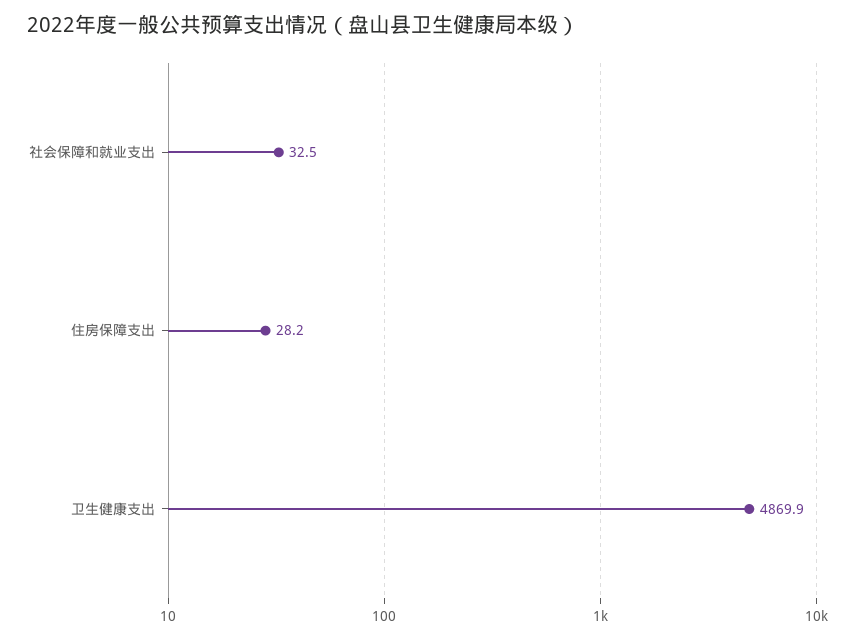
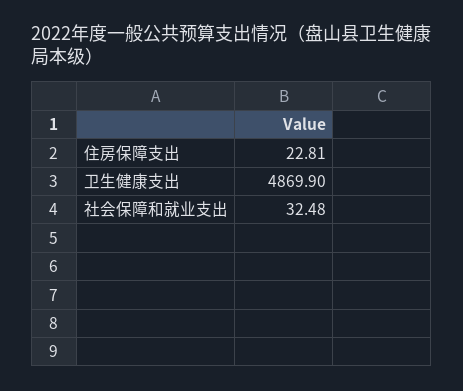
住房保障支出: 28.2 -> 22.81

